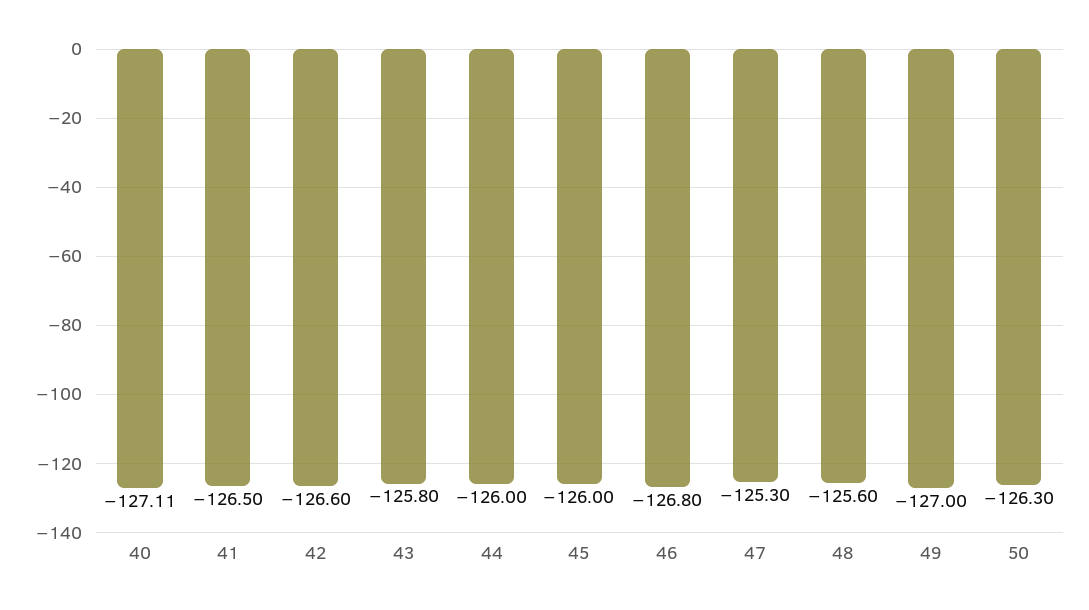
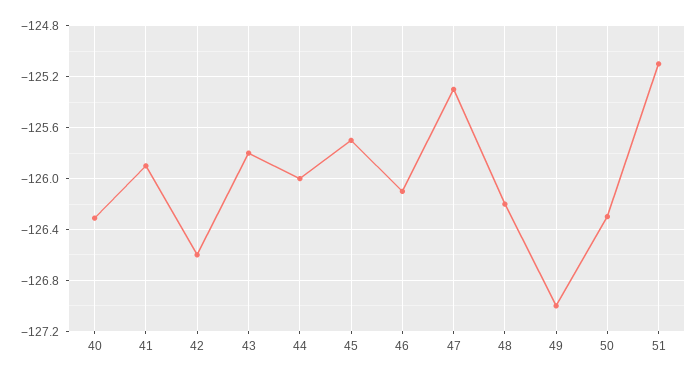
40: -127.11 -> -126.3
41: -126.5 -> -125.9
45: -126 -> -125.7
46: -126.8 -> -126.1
48: -125.6 -> -126.2
51: none -> -125.1

